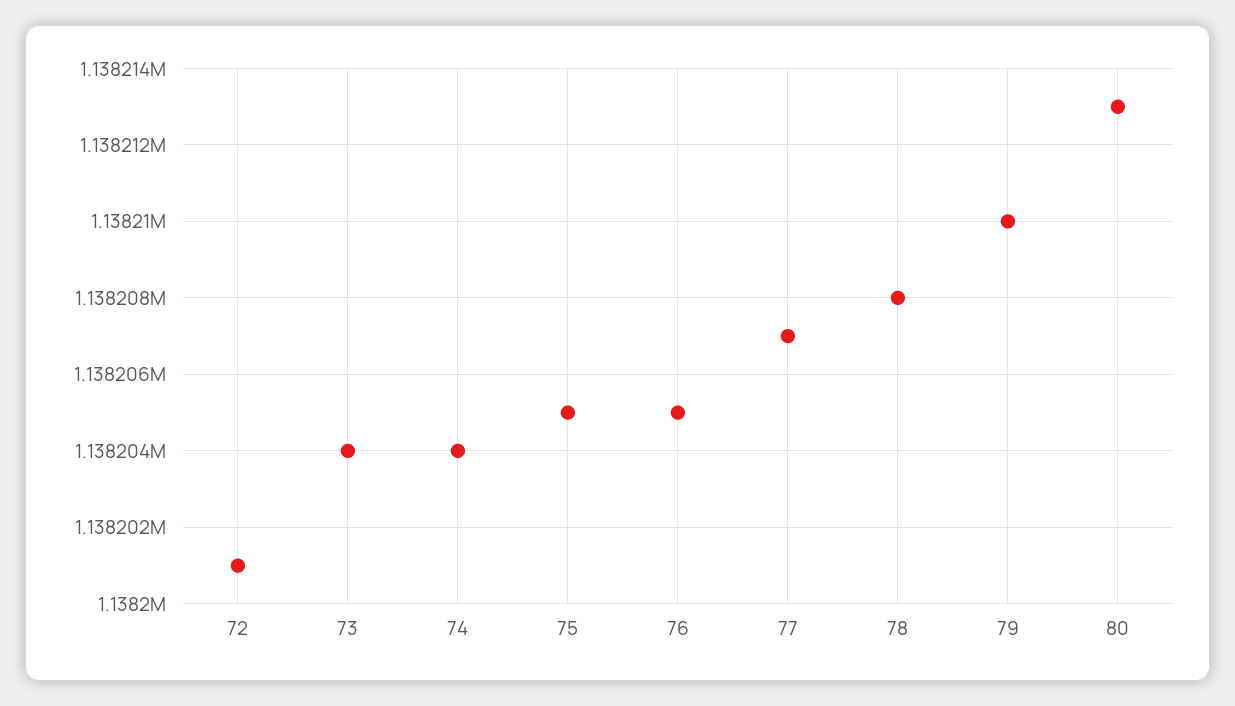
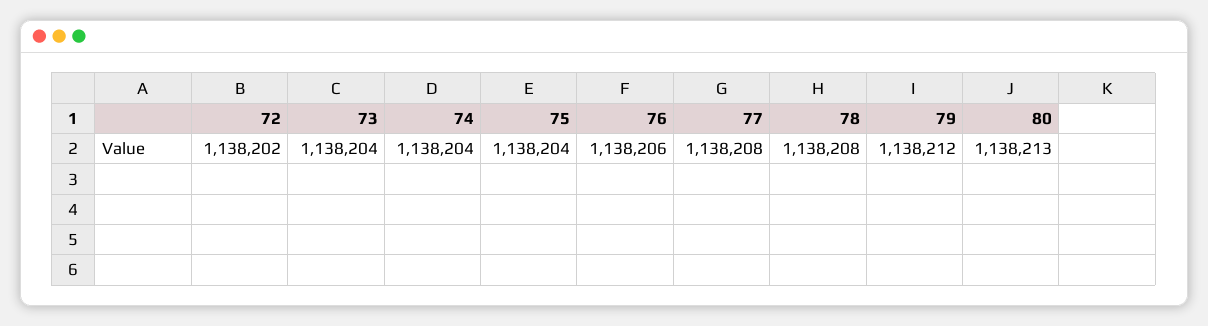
72: 1138201 -> 1138202
75: 1138205 -> 1138204
76: 1138205 -> 1138206
77: 1138207 -> 1138208
79: 1138210 -> 1138212

